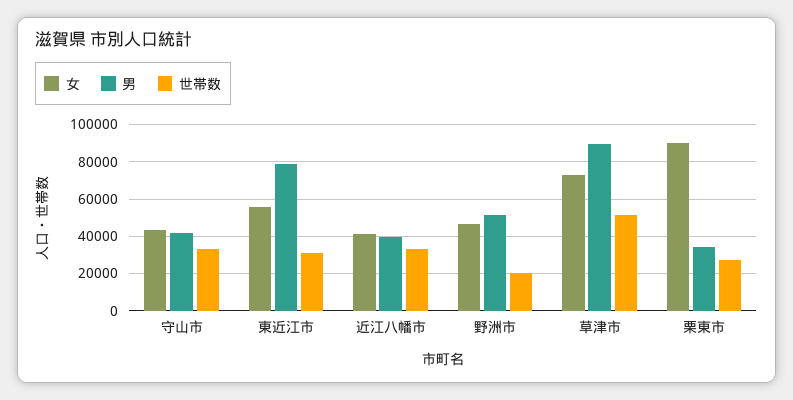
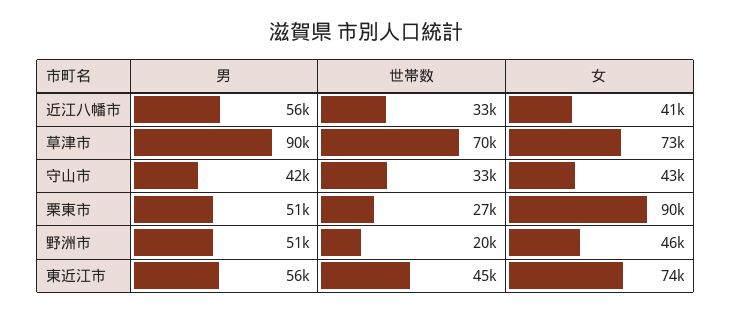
女, 東近江市: 55000 -> 74000
男, 東近江市: 80000 -> 56000
世帯数, 東近江市: 30000 -> 45000
男, 近江八幡市: 40000 -> 56000
世帯数, 草津市: 50000 -> 70000
男, 栗東市: 35000 -> 51000

